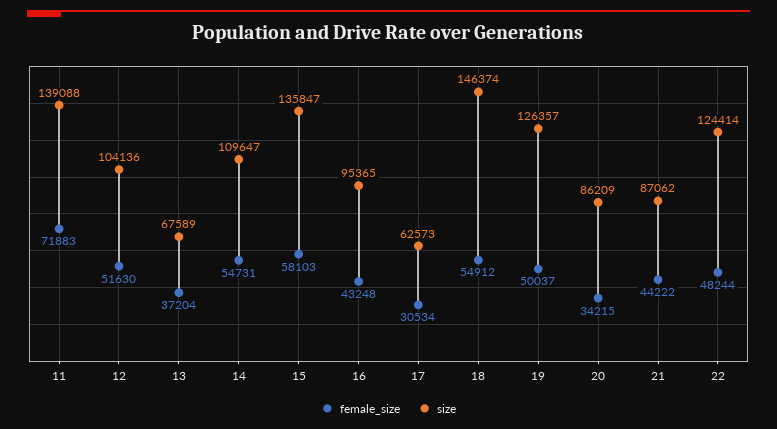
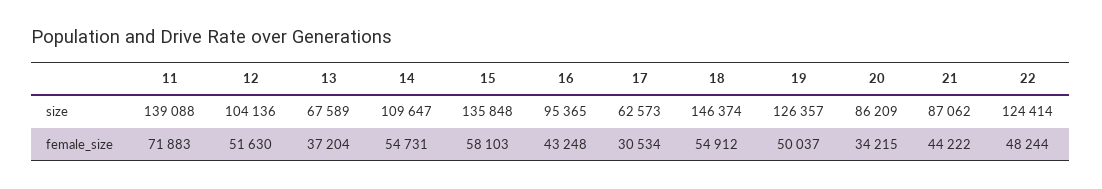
size, 15: 135847 -> 135848

